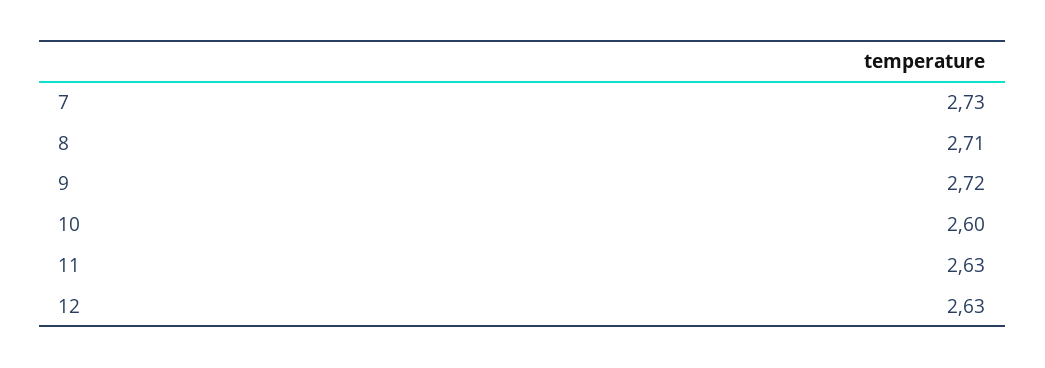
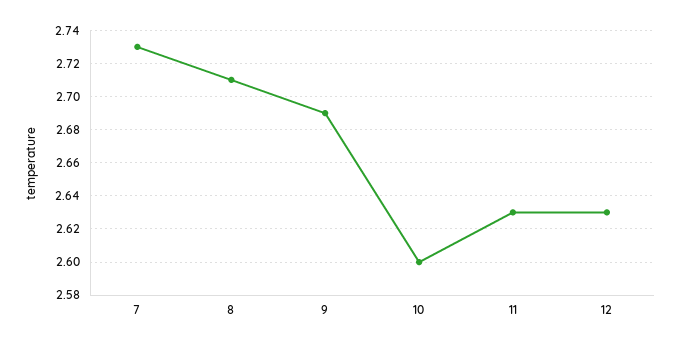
9: 2.72 -> 2.69

